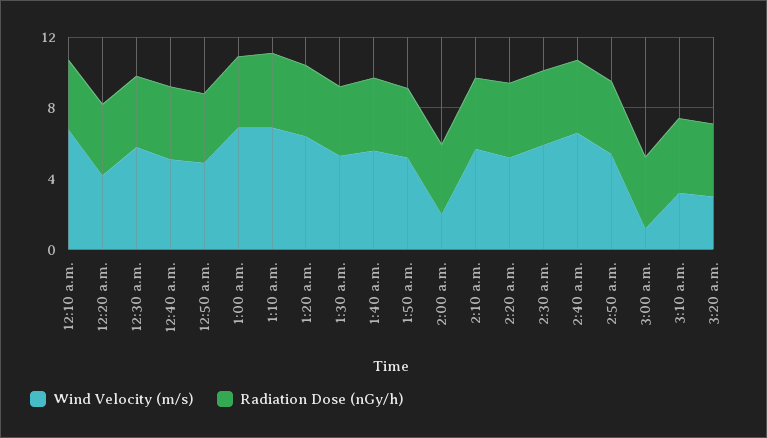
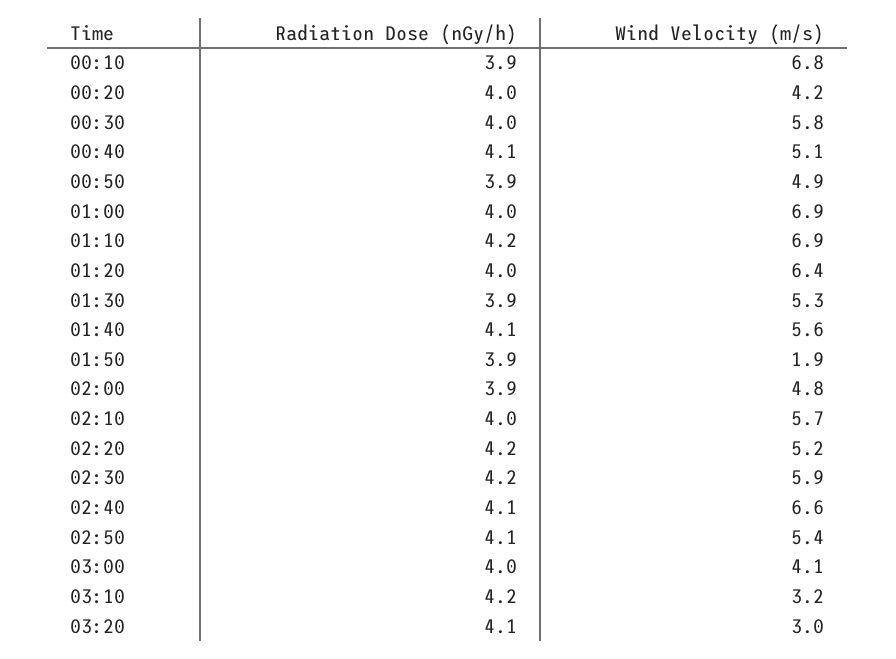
Wind Velocity (m/s), 1:50 a.m.: 5 -> 1.9
Wind Velocity (m/s), 2:00 a.m.: 2 -> 4.8
Wind Velocity (m/s), 3:00 a.m.: 1 -> 4.1

